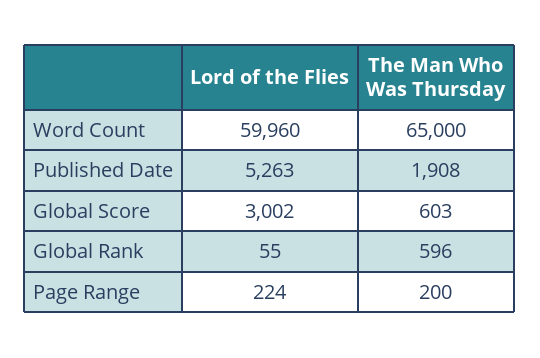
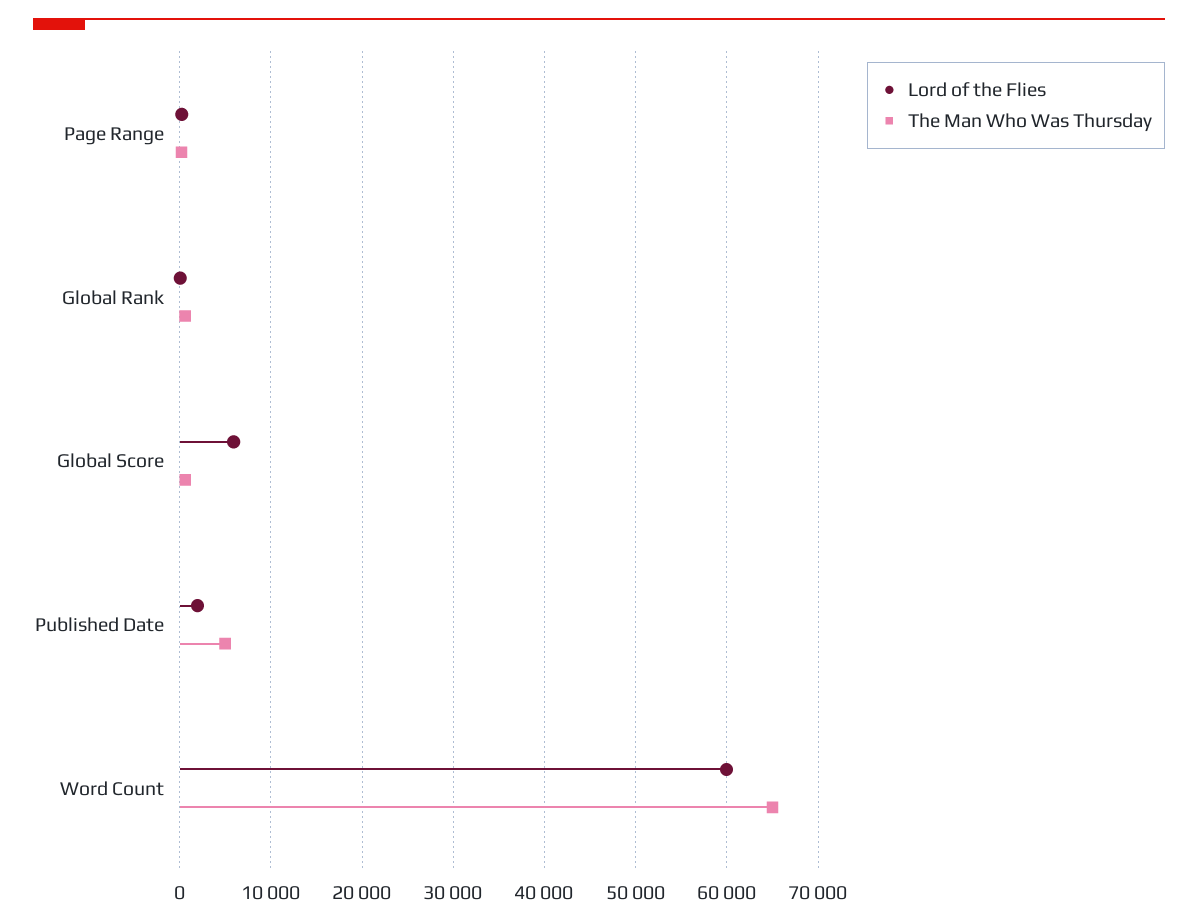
Lord of the Flies, Published Date: 5263 -> 2000
The Man Who Was Thursday, Published Date: 1908 -> 5000
Lord of the Flies, Global Score: 3002 -> 6000

